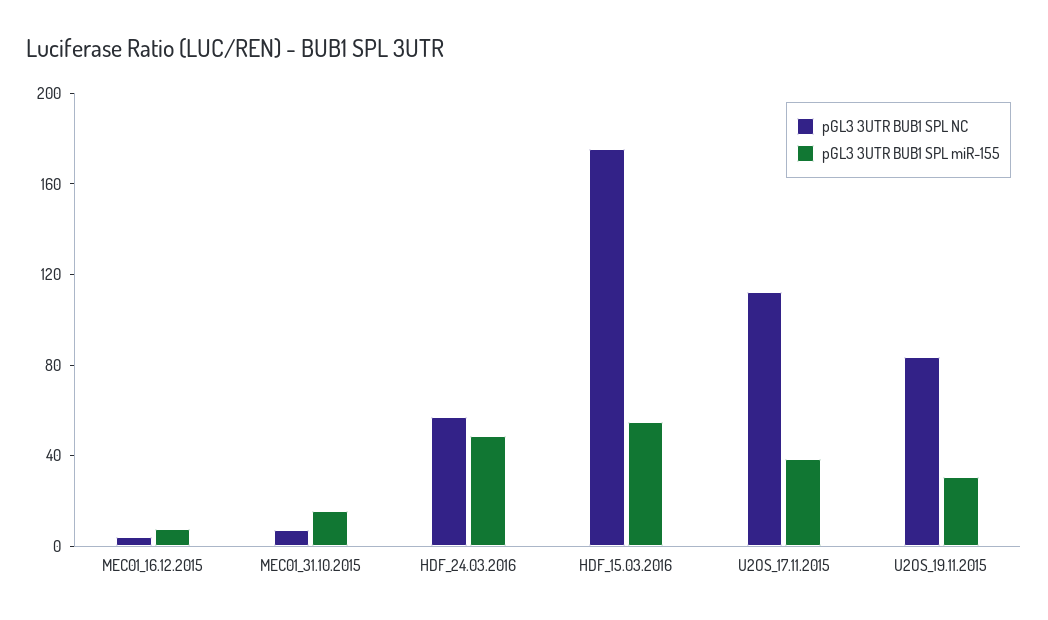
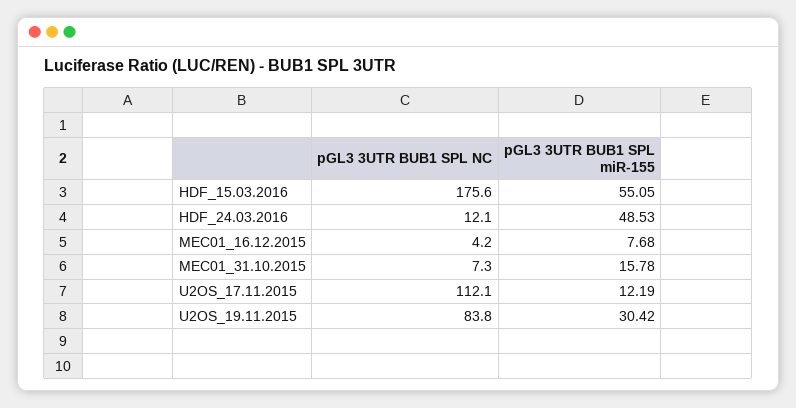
pGL3 3UTR BUB1 SPL NC, HDF_24.03.2016: 60 -> 12.1
pGL3 3UTR BUB1 SPL miR-155, U2OS_17.11.2015: 40 -> 12.19

